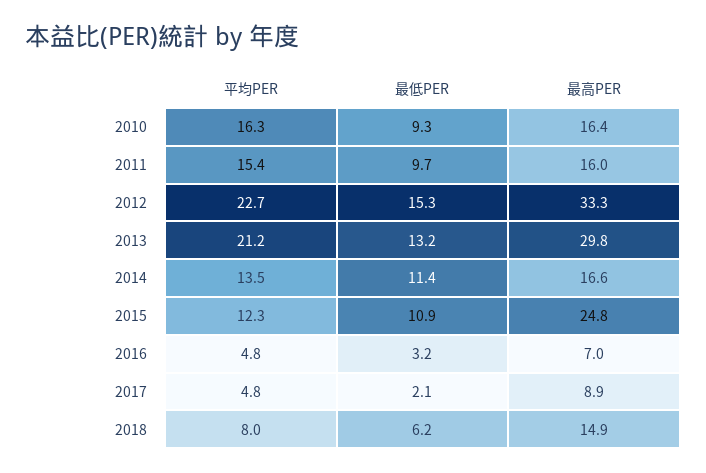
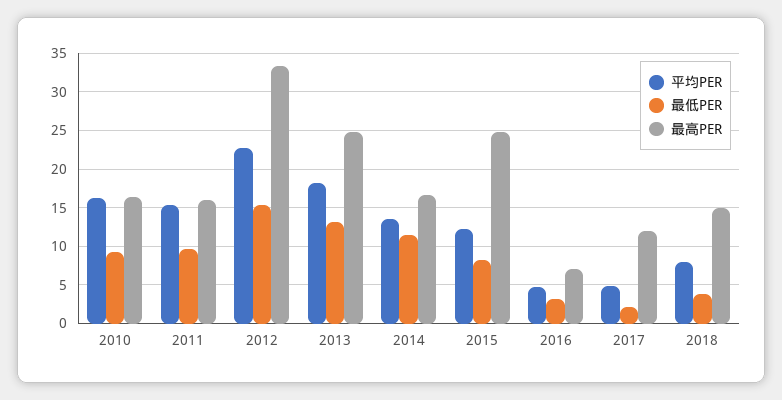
平均PER, 2013: 21.2 -> 18
最高PER, 2013: 29.8 -> 25
最低PER, 2015: 10.9 -> 8
最高PER, 2017: 8.9 -> 12
最低PER, 2018: 6.2 -> 4

